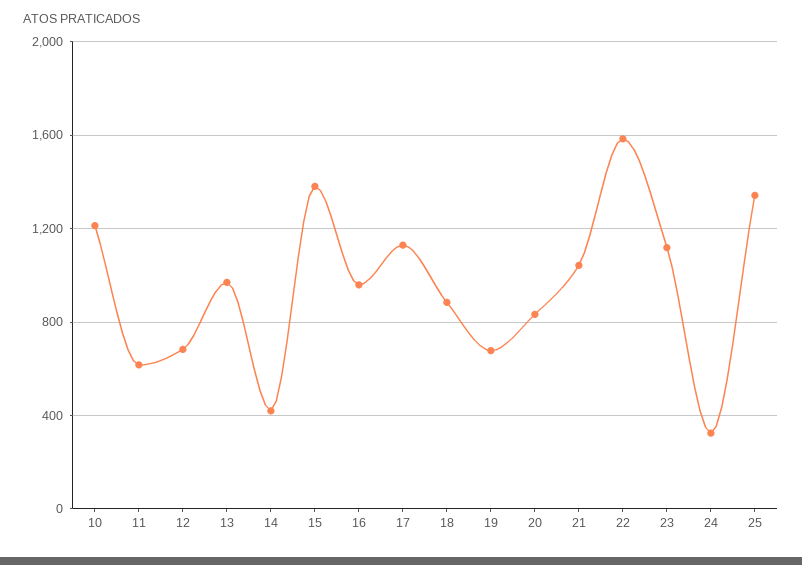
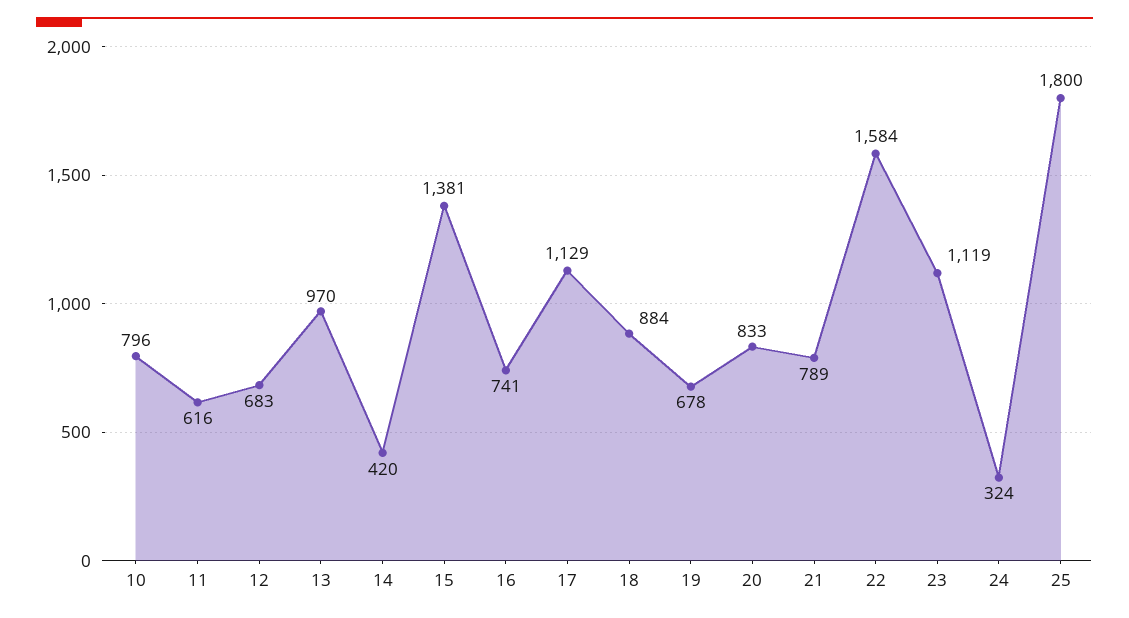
10: 1200 -> 796
16: 950 -> 741
21: 1050 -> 789
25: 1350 -> 1800

